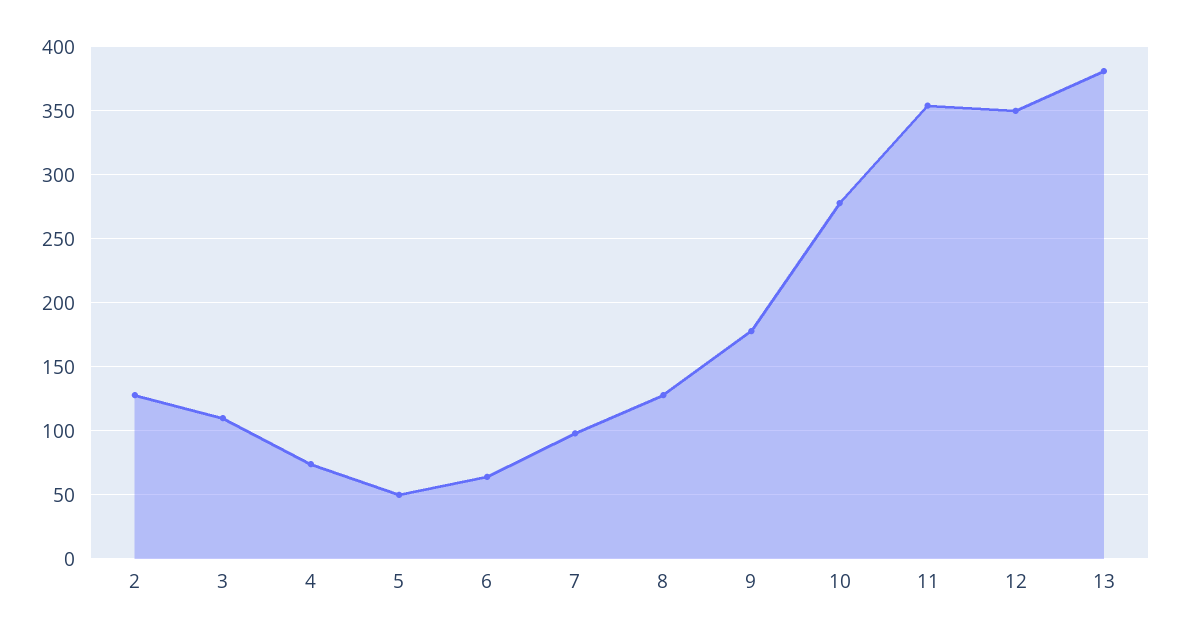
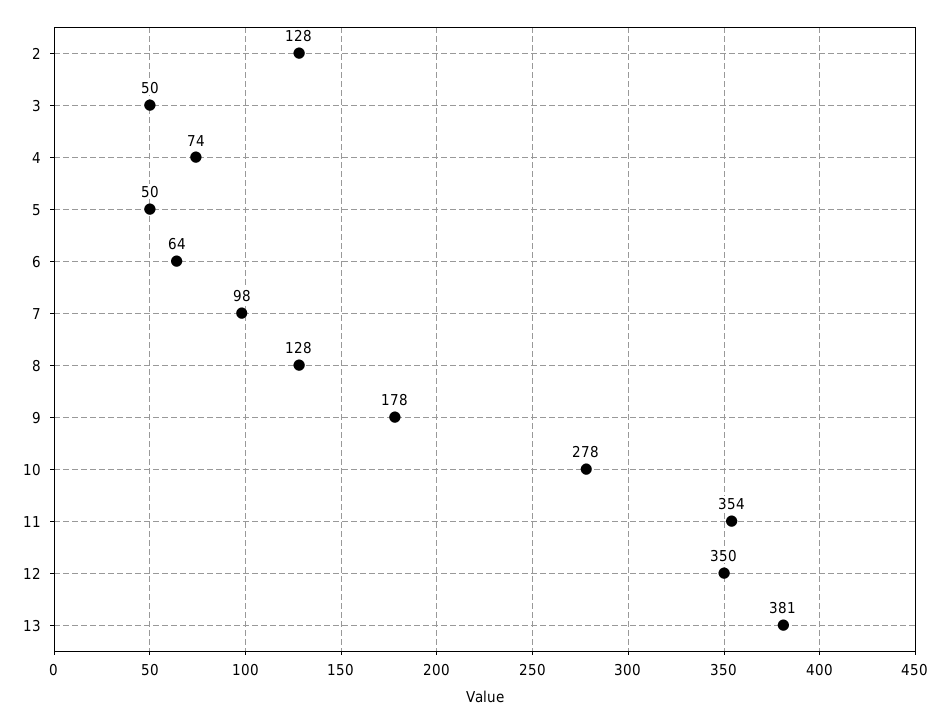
3: 110 -> 50

